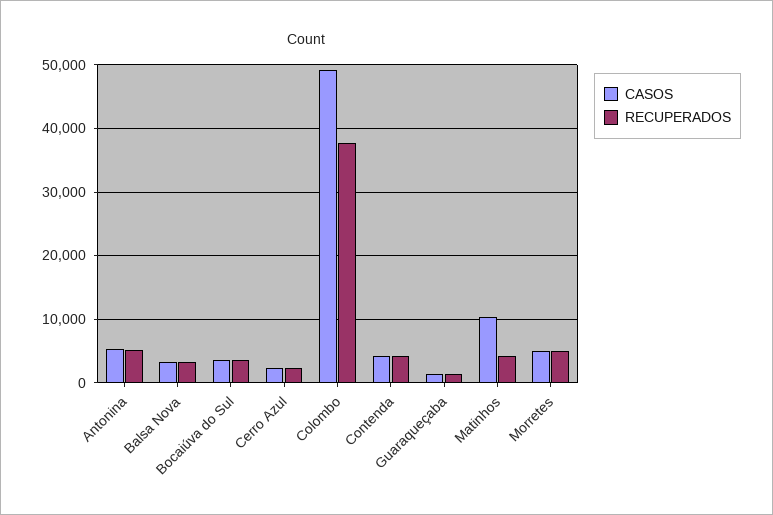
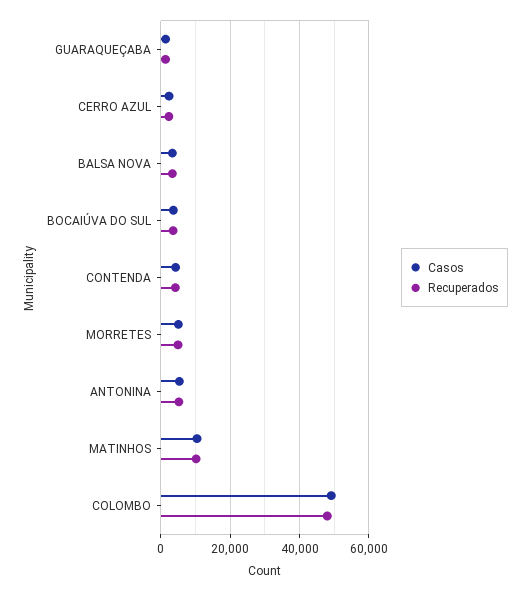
RECUPERADOS, Colombo: 38000 -> 48000
RECUPERADOS, Matinhos: 4000 -> 10000

